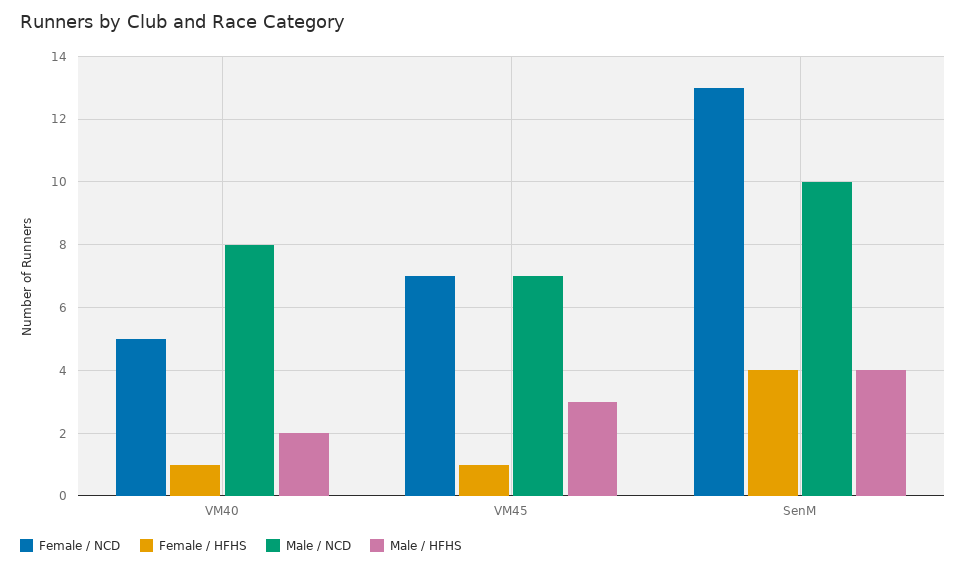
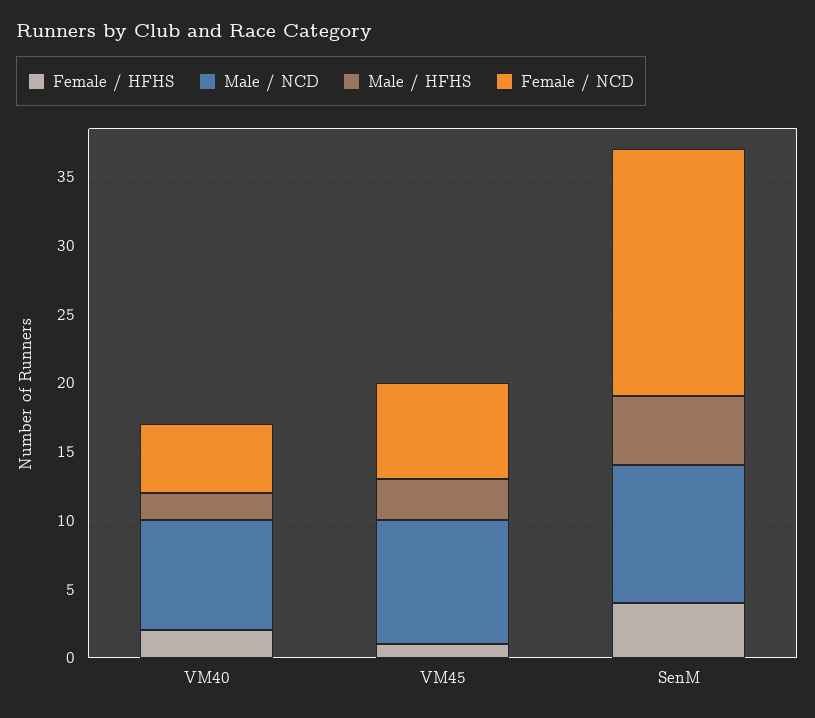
Female / HFHS, VM40: 1 -> 2
Male / NCD, VM45: 7 -> 9
Female / NCD, SenM: 13 -> 18
Male / HFHS, SenM: 4 -> 5

